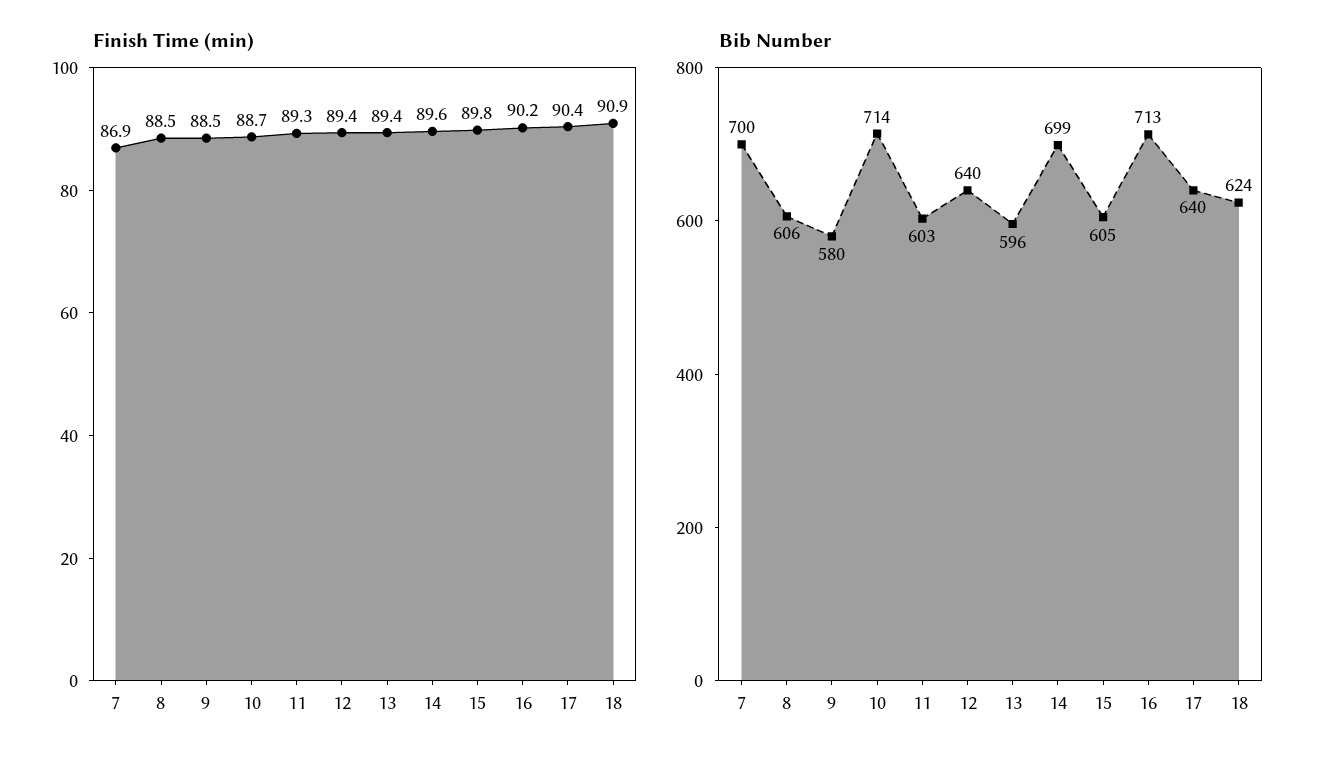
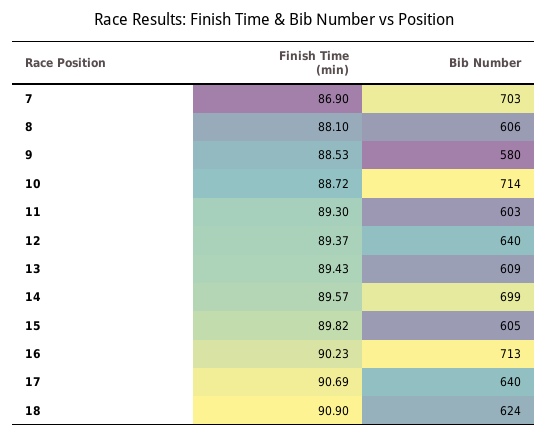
Finish Time (min), 8: 88.5 -> 88.1
Finish Time (min), 17: 90.4 -> 90.69
Bib Number, 7: 700 -> 703
Bib Number, 13: 596 -> 609

